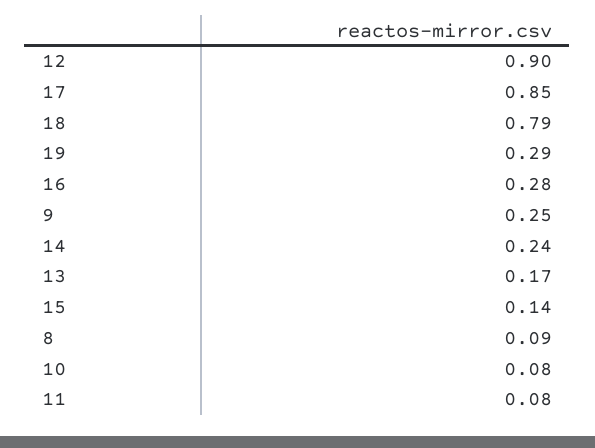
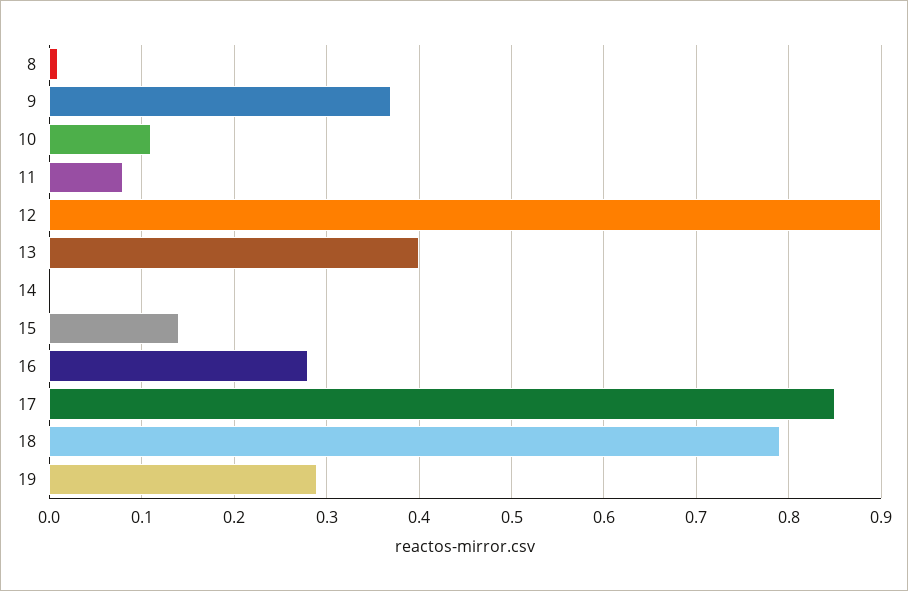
9: 0.25 -> 0.37
14: 0.24 -> 0
13: 0.17 -> 0.4
8: 0.09 -> 0.01
10: 0.08 -> 0.11

